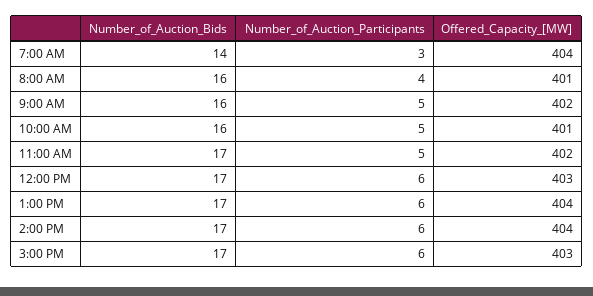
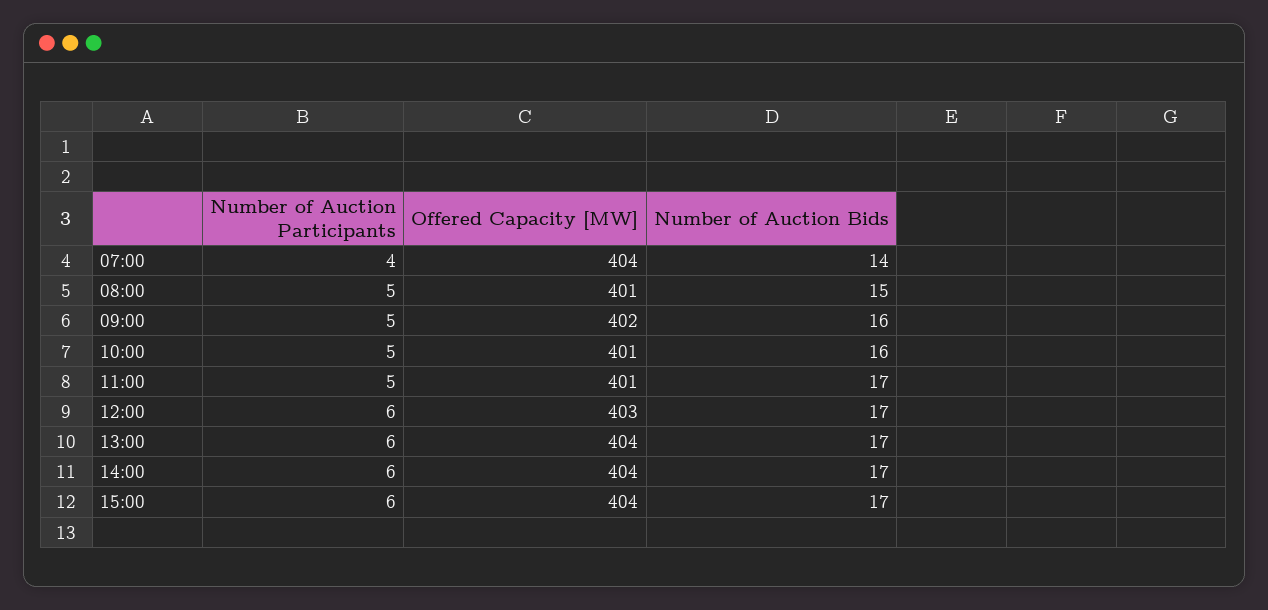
Number_of_Auction_Participants, 7:00 AM: 3 -> 4
Number_of_Auction_Bids, 8:00 AM: 16 -> 15
Number_of_Auction_Participants, 8:00 AM: 4 -> 5
Offered_Capacity_[MW], 11:00 AM: 402 -> 401
Offered_Capacity_[MW], 3:00 PM: 403 -> 404

